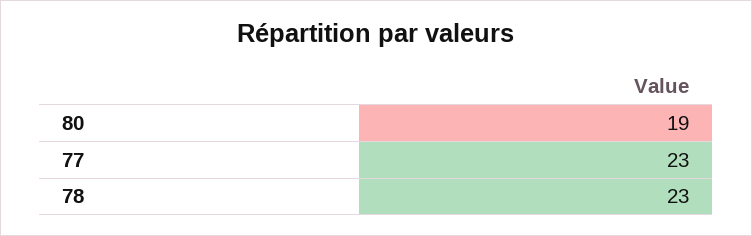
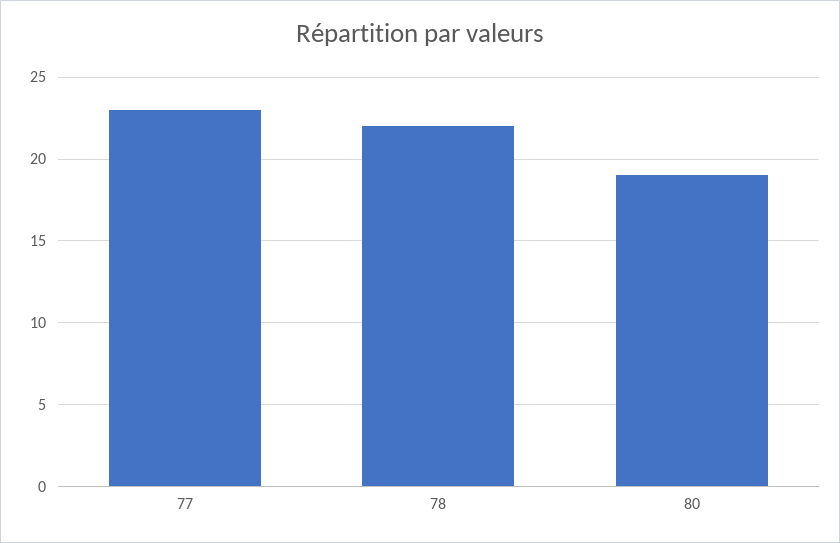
78: 23 -> 22

